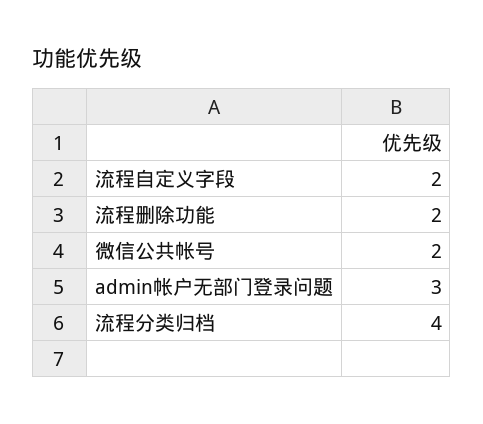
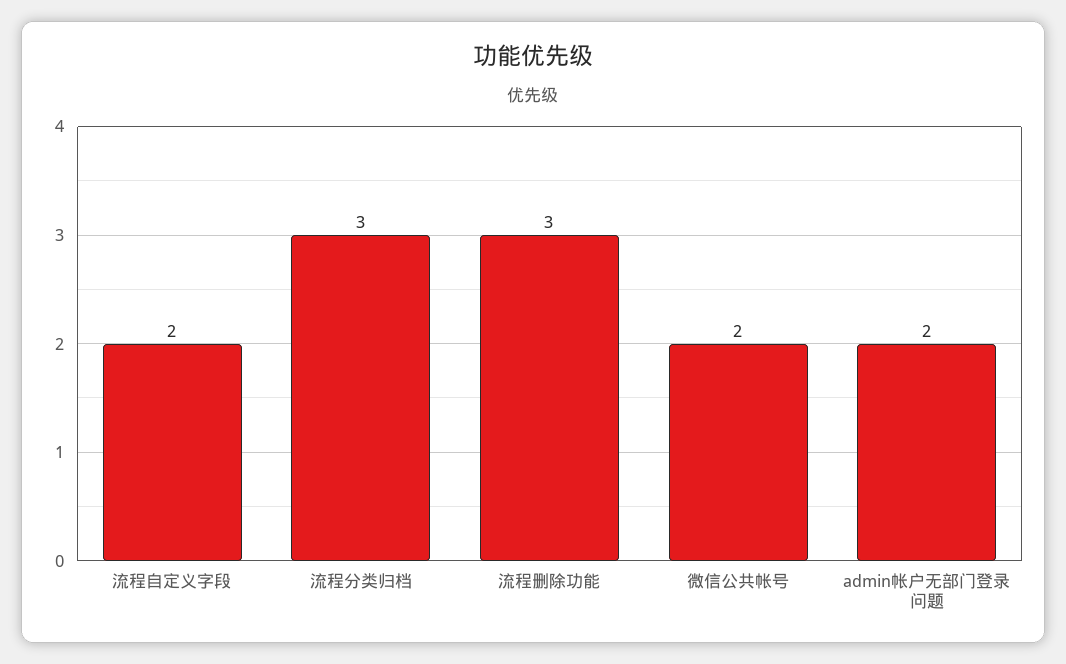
流程删除功能: 2 -> 3
admin帐户无部门登录问题: 3 -> 2
流程分类归档: 4 -> 3

